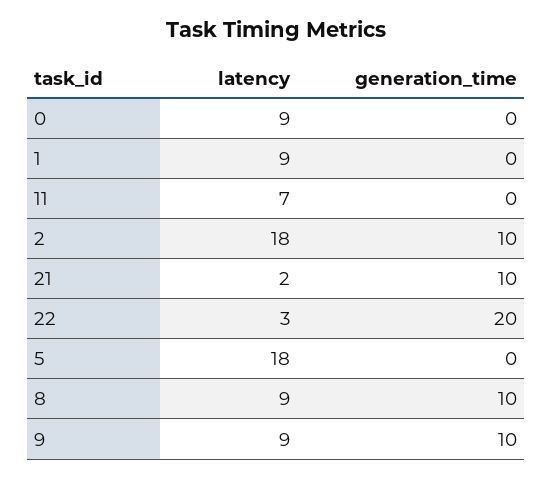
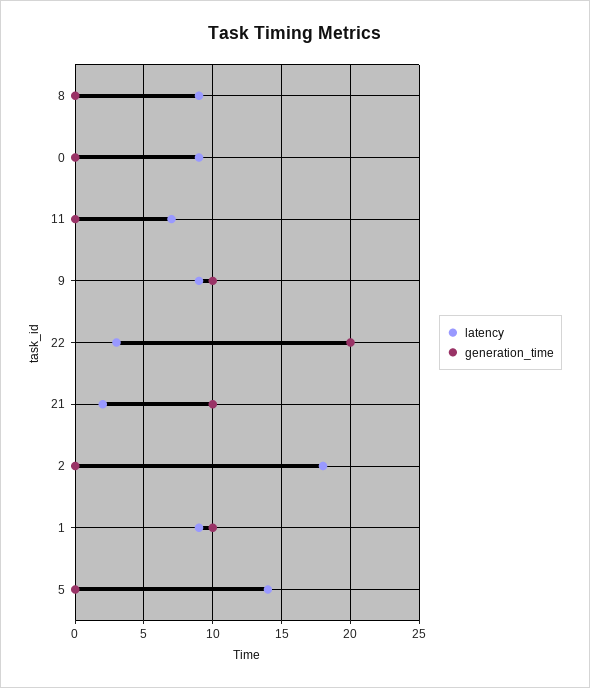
generation_time, 1: 0 -> 10
generation_time, 2: 10 -> 0
latency, 5: 18 -> 14
generation_time, 8: 10 -> 0

